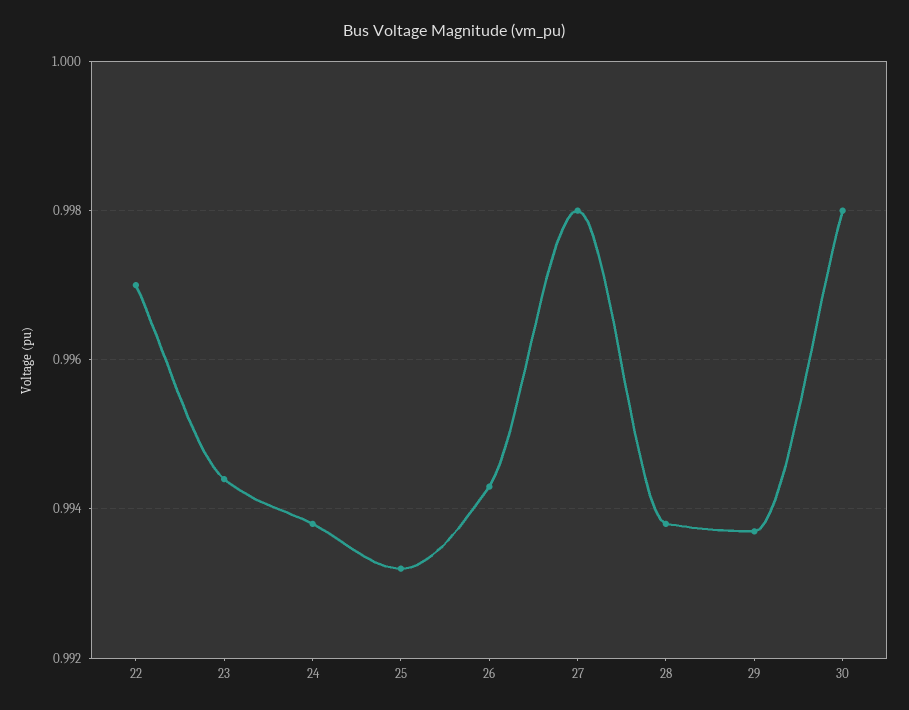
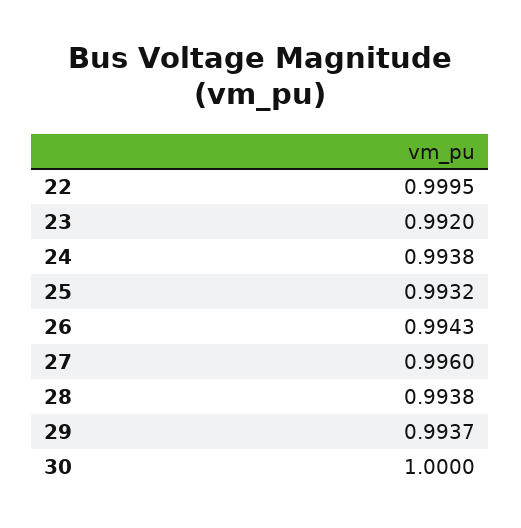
22: 0.997 -> 0.9995
23: 0.9945 -> 0.992
27: 0.998 -> 0.996
30: 0.998 -> 1

